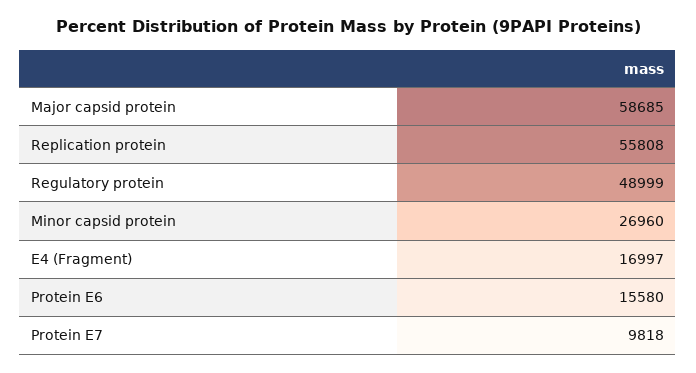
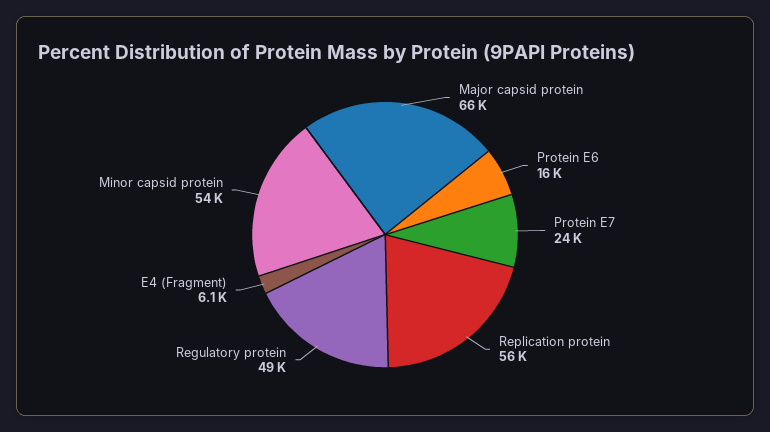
Major capsid protein: 58685 -> 66000
Minor capsid protein: 26960 -> 54000
E4 (Fragment): 16997 -> 6100
Protein E7: 9818 -> 24000

